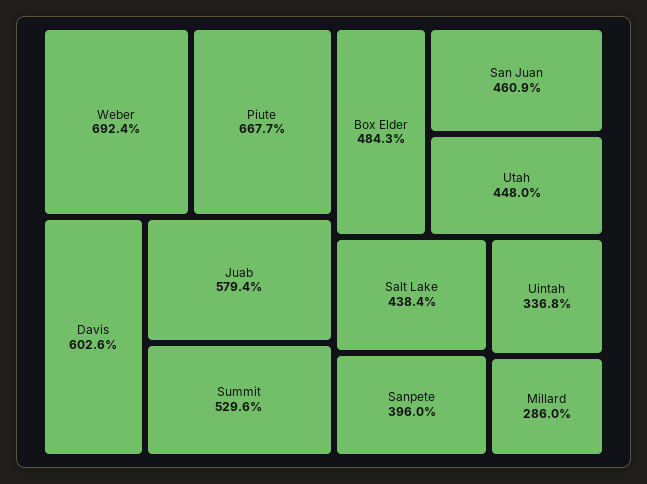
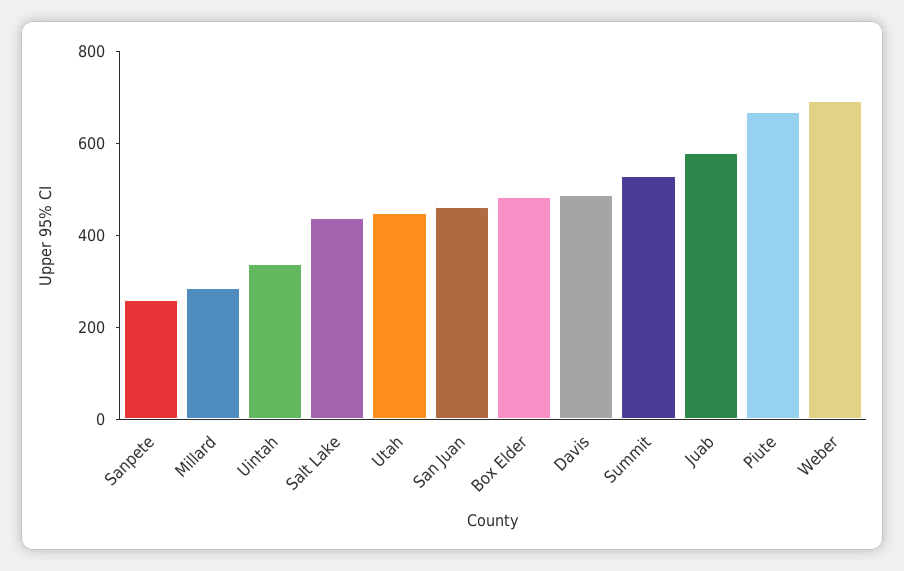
Davis: 602.6 -> 500
Sanpete: 396 -> 250

